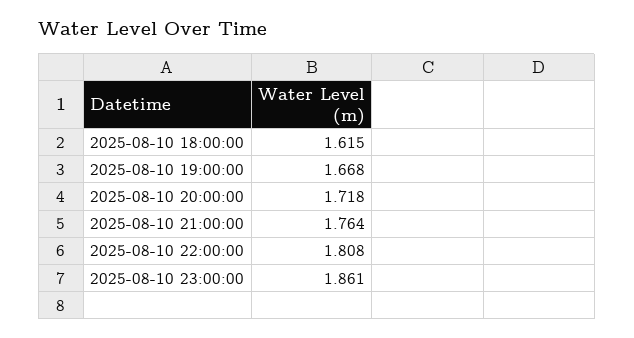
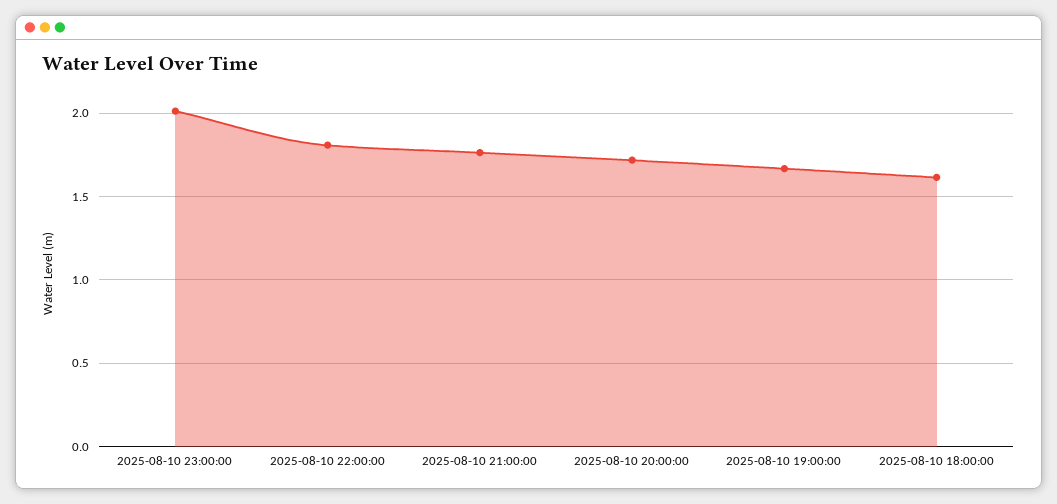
2025-08-10 23:00:00: 1.861 -> 2

